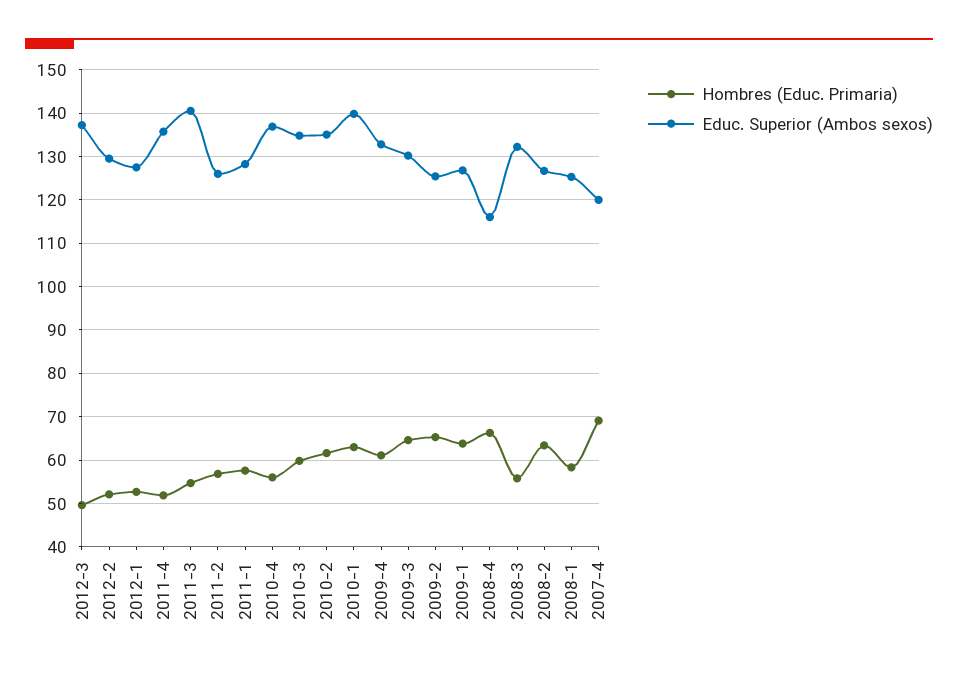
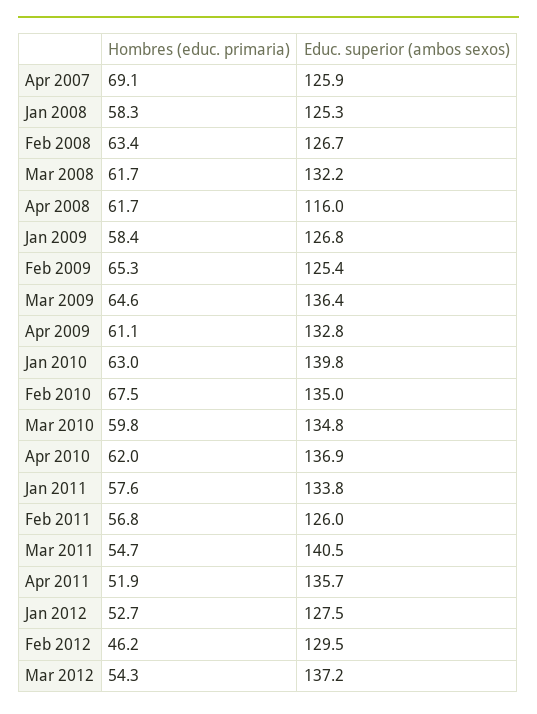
Hombres (Educ. Primaria), 2012-3: 50 -> 54.3
Hombres (Educ. Primaria), 2012-2: 52 -> 46.2
Educ. Superior (Ambos sexos), 2011-1: 128 -> 133.8
Hombres (Educ. Primaria), 2010-4: 56 -> 62
Hombres (Educ. Primaria), 2010-2: 62 -> 67.5
Educ. Superior (Ambos sexos), 2009-3: 130 -> 136.4
Hombres (Educ. Primaria), 2009-1: 64 -> 58.4
Hombres (Educ. Primaria), 2008-4: 66 -> 61.7
Hombres (Educ. Primaria), 2008-3: 56 -> 61.7
Educ. Superior (Ambos sexos), 2007-4: 120 -> 125.9

